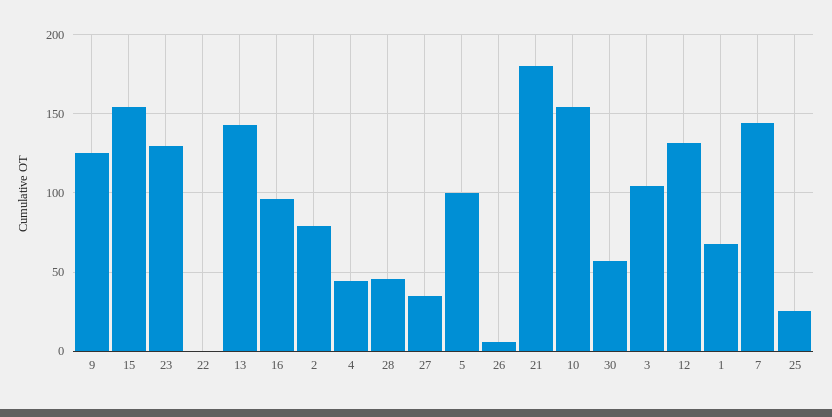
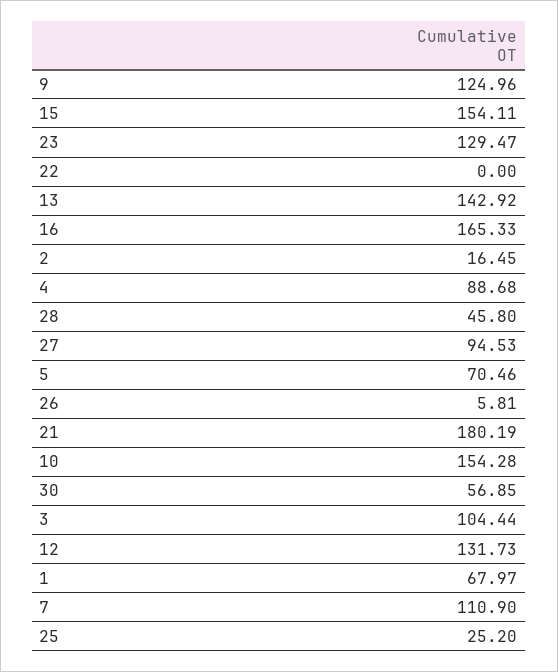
16: 95 -> 165.33
2: 80 -> 16.45
4: 45 -> 88.68
27: 35 -> 94.53
5: 100 -> 70.46
7: 145 -> 110.9

